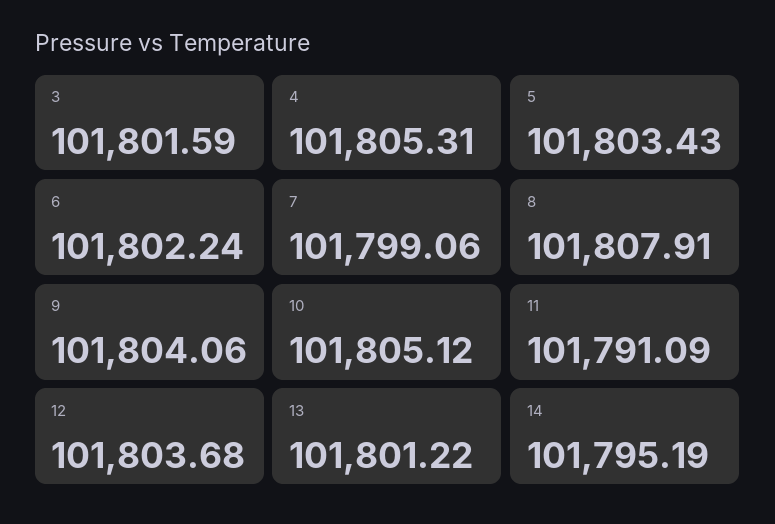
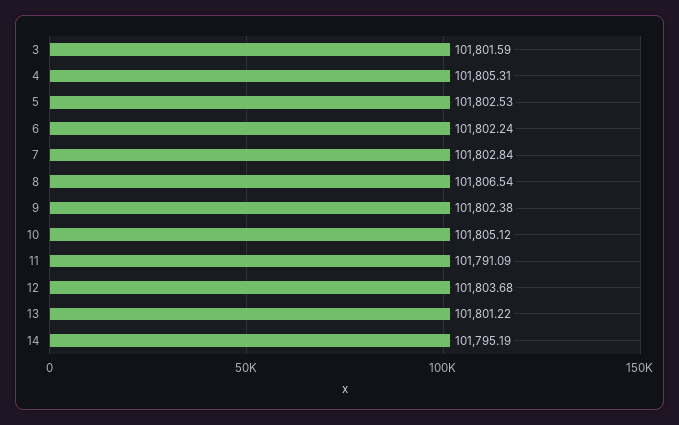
5: 101803.43 -> 101802.53
7: 101799.06 -> 101802.84
8: 101807.91 -> 101806.54
9: 101804.06 -> 101802.38

